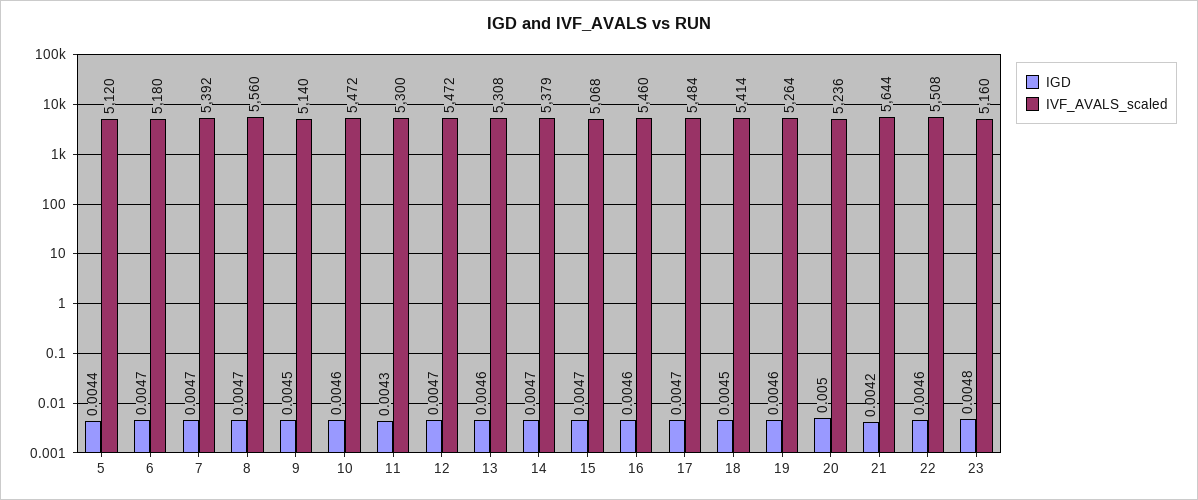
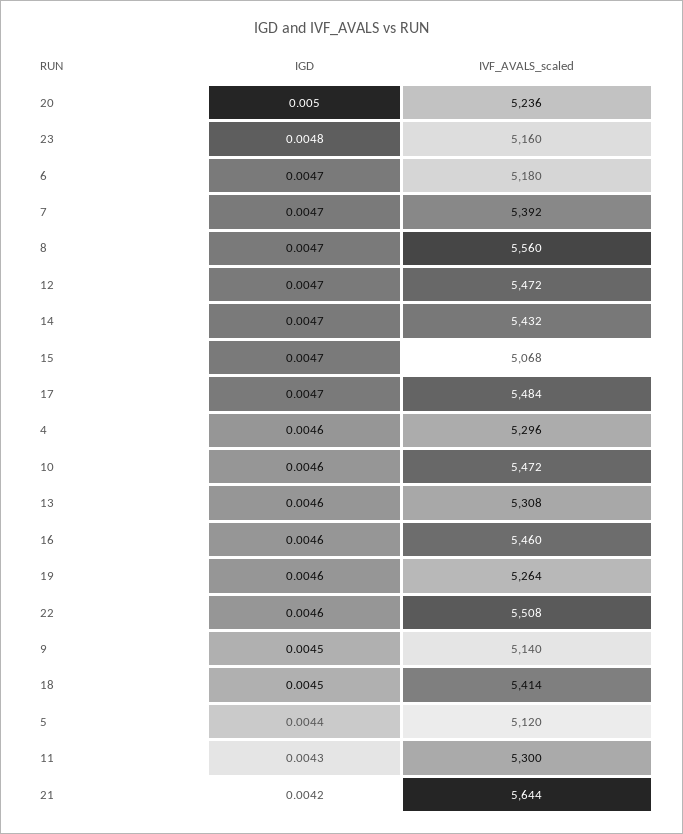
IVF_AVALS_scaled, 14: 5379 -> 5432
IGD, 4: none -> 0.0046
IVF_AVALS_scaled, 4: none -> 5296

